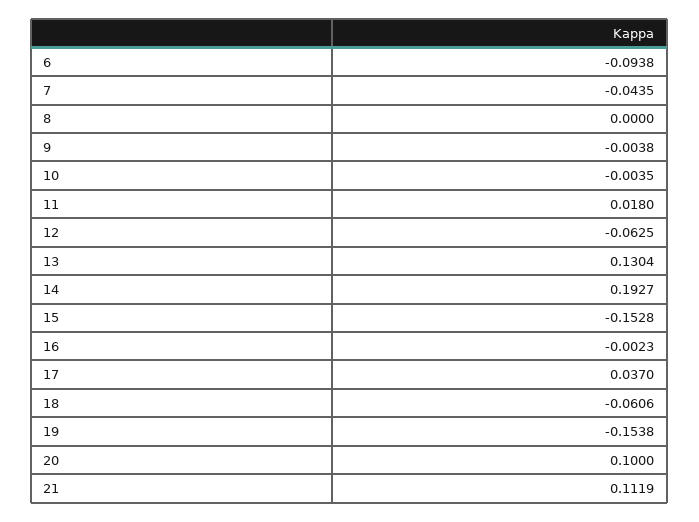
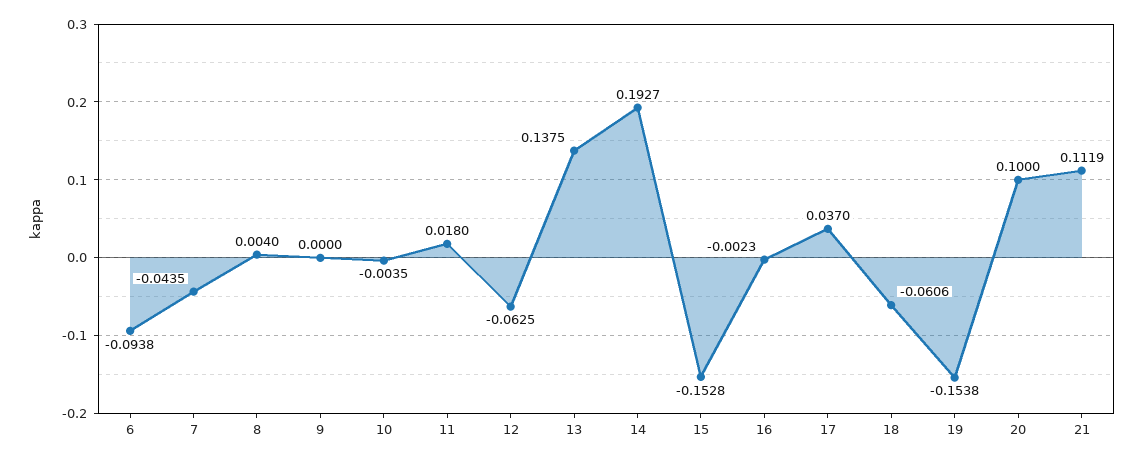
8: 0 -> 0.004
9: -0.0038 -> 0
13: 0.1304 -> 0.1375

